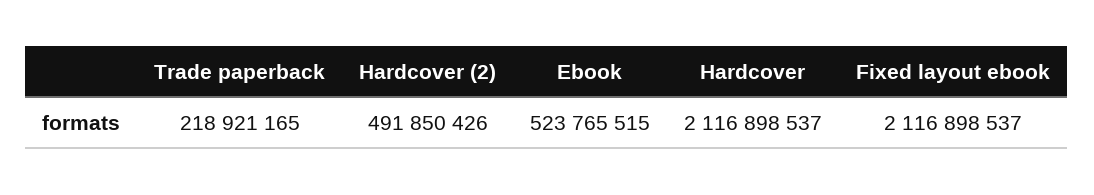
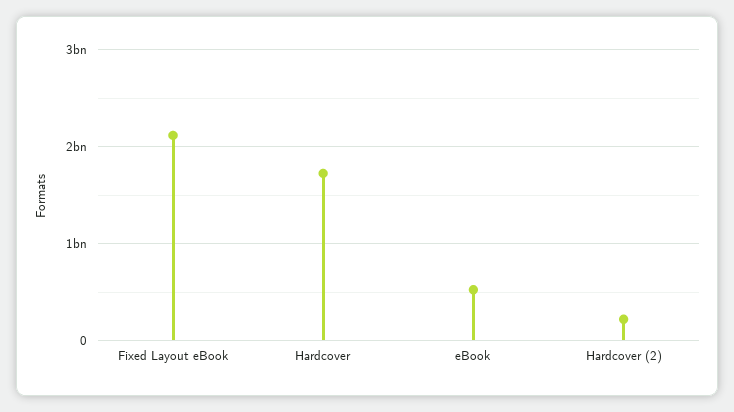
Trade paperback: 218921165 -> none
Hardcover (2): 491850426 -> 200000000
Hardcover: 2116898537 -> 1700000000

